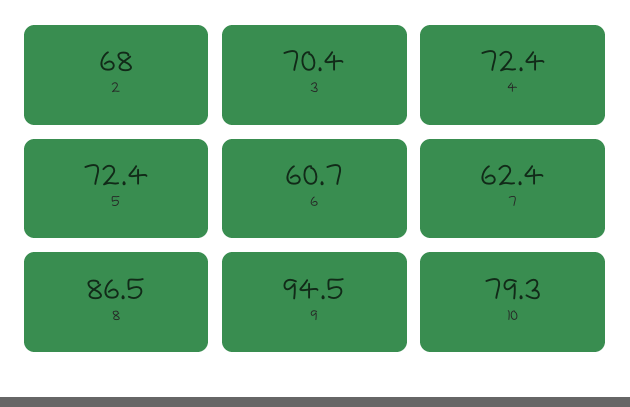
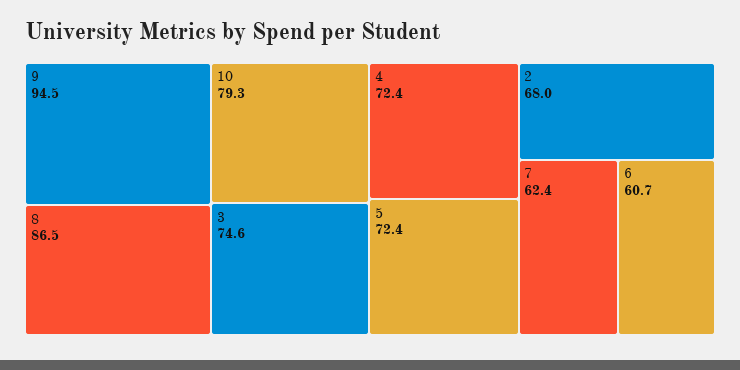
3: 70.4 -> 74.6

